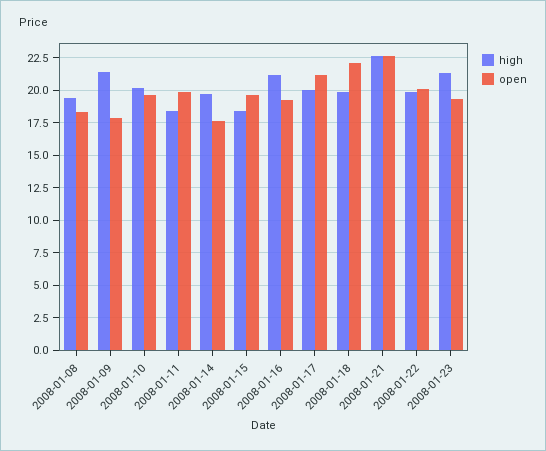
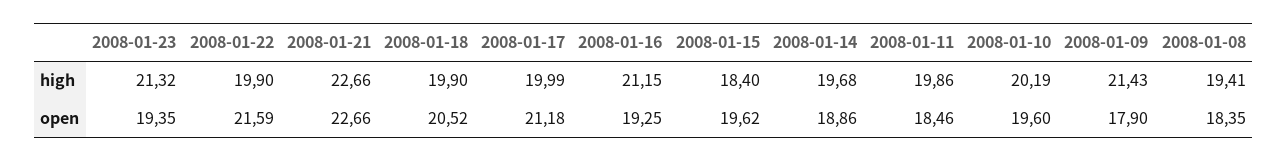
high, 2008-01-11: 18.5 -> 19.86
open, 2008-01-11: 20 -> 18.46
open, 2008-01-14: 17.5 -> 18.86
open, 2008-01-18: 22 -> 20.52
open, 2008-01-22: 20 -> 21.59

